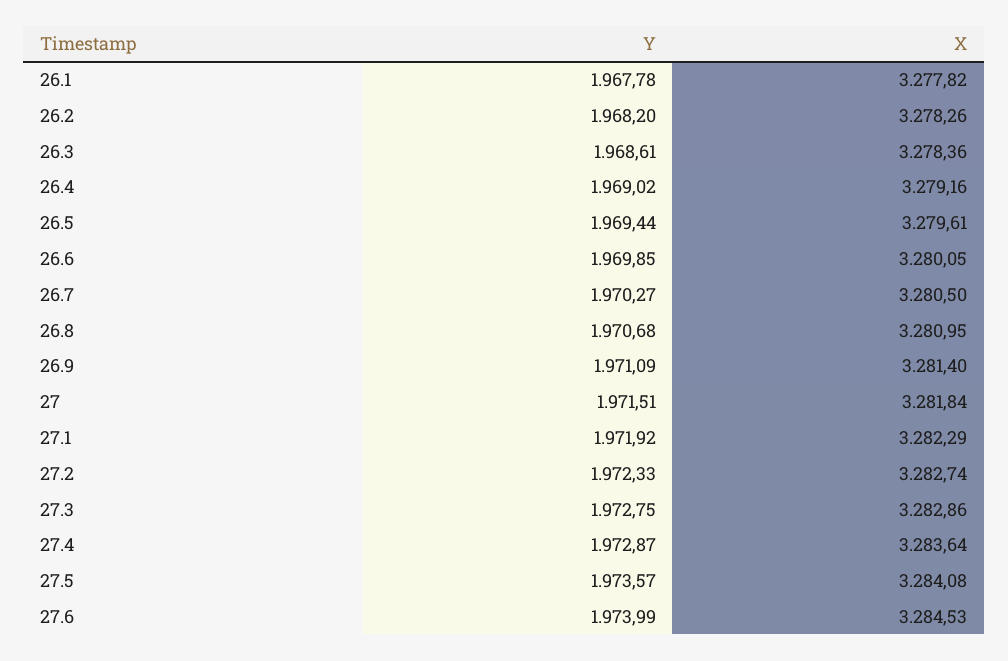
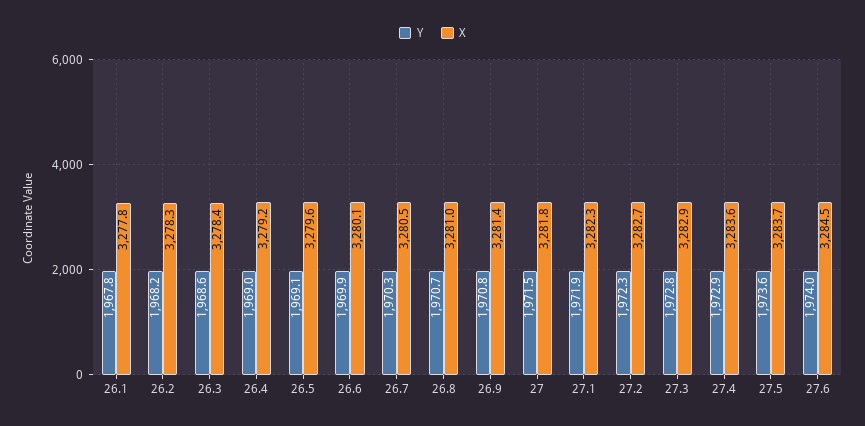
Y, 26.5: 1969.44 -> 1969.1
Y, 26.9: 1971.09 -> 1970.8
X, 27.5: 3284.08 -> 3283.7

